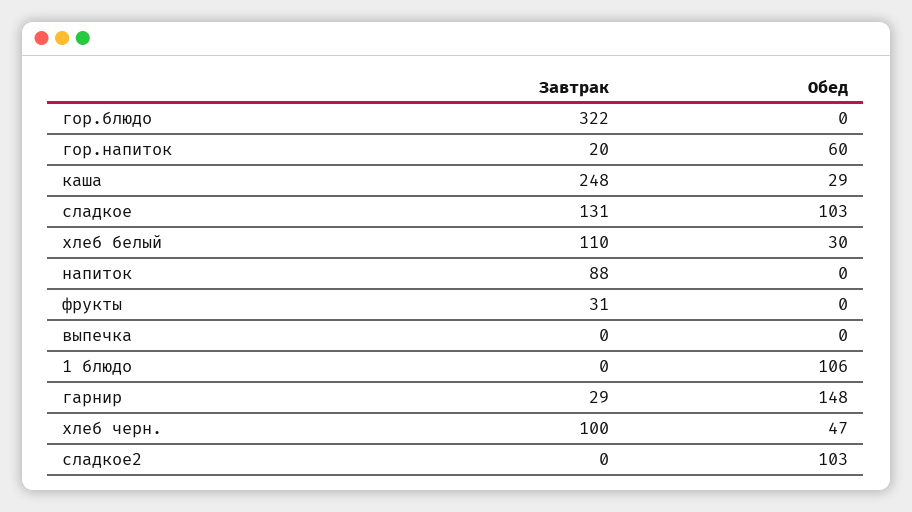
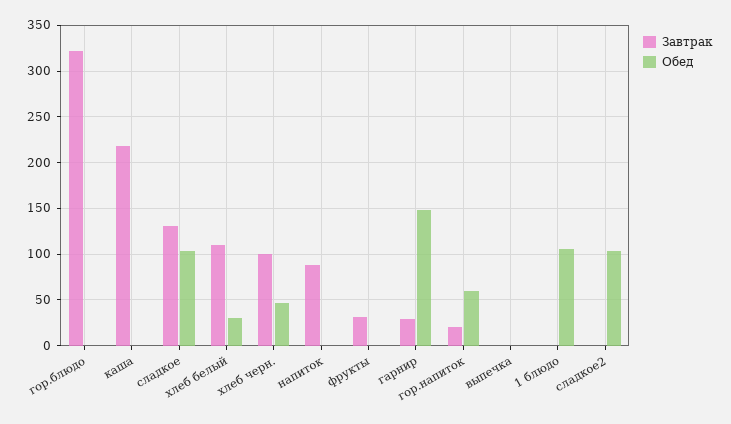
Завтрак, каша: 248 -> 220
Обед, каша: 29 -> 0

